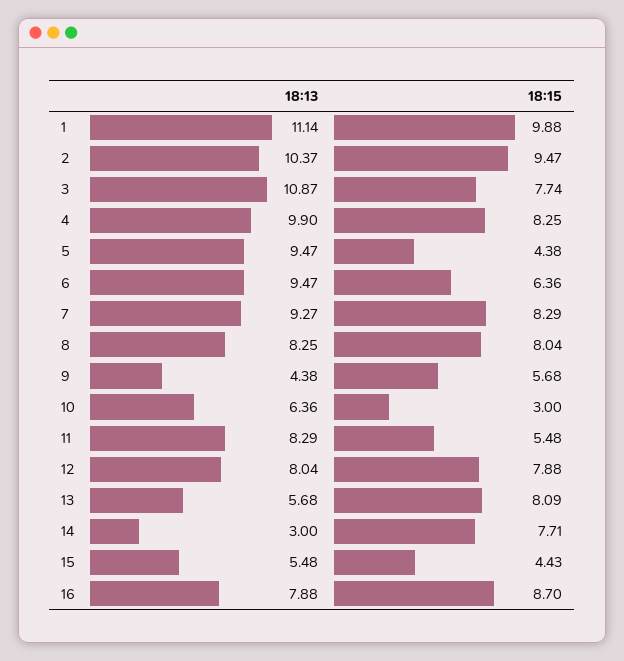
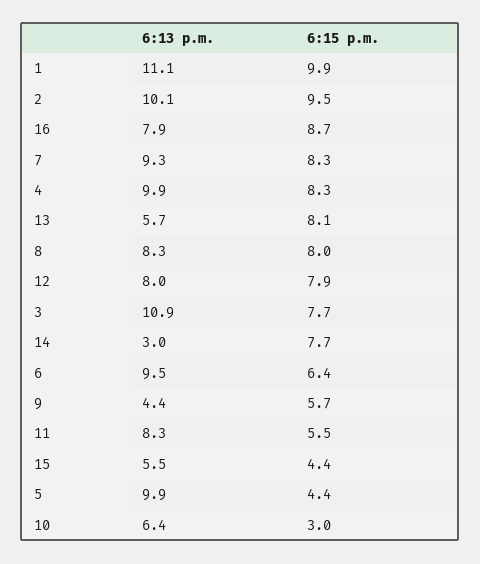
18:13, 2: 10.37 -> 10.1
18:13, 5: 9.47 -> 9.9

